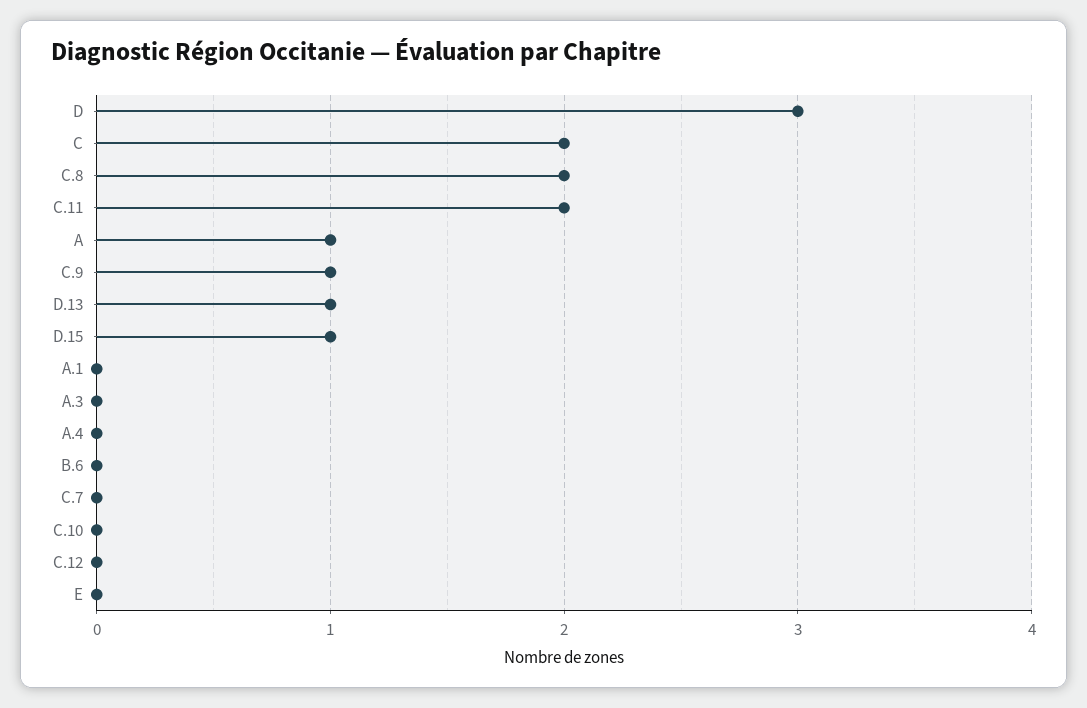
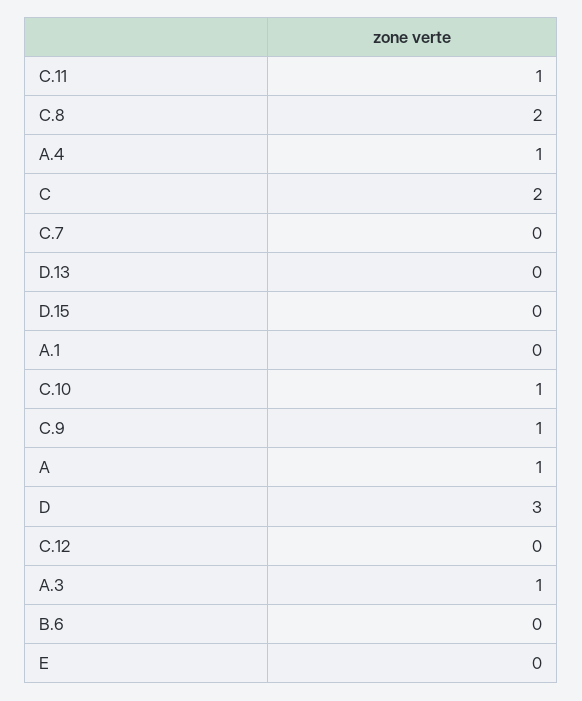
C.11: 2 -> 1
D.13: 1 -> 0
D.15: 1 -> 0
A.3: 0 -> 1
A.4: 0 -> 1
C.10: 0 -> 1

